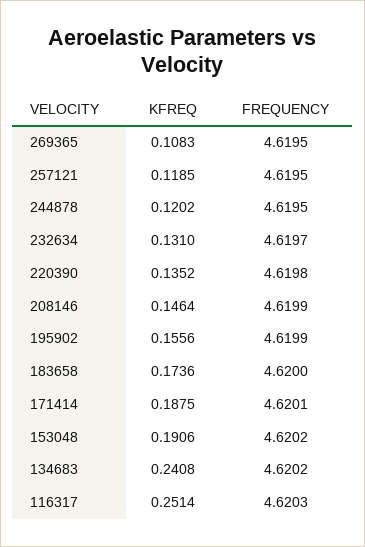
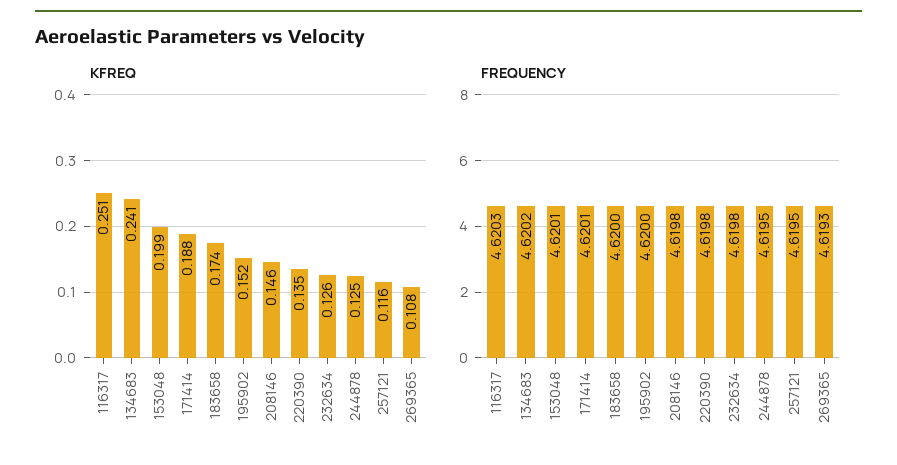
FREQUENCY, 269365: 4.6195 -> 4.6193
KFREQ, 257121: 0.1185 -> 0.116
KFREQ, 244878: 0.1202 -> 0.125
KFREQ, 232634: 0.131 -> 0.126
FREQUENCY, 232634: 4.6197 -> 4.6198
FREQUENCY, 208146: 4.6199 -> 4.6198
KFREQ, 195902: 0.1556 -> 0.152
FREQUENCY, 195902: 4.6199 -> 4.62
KFREQ, 153048: 0.1906 -> 0.199
FREQUENCY, 153048: 4.6202 -> 4.6201

